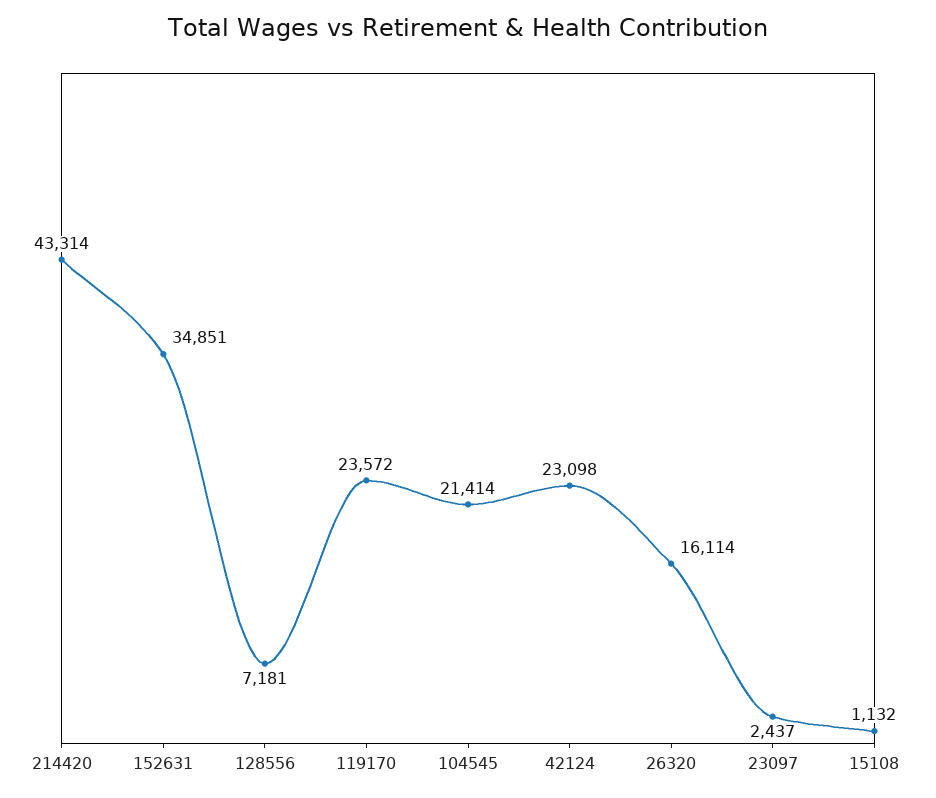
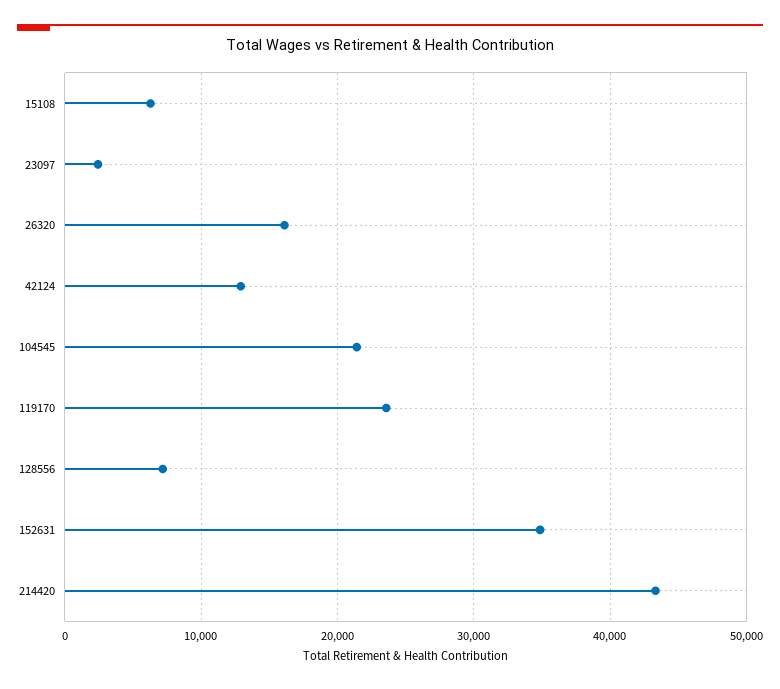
42124: 23098 -> 13000
15108: 1132 -> 6000

